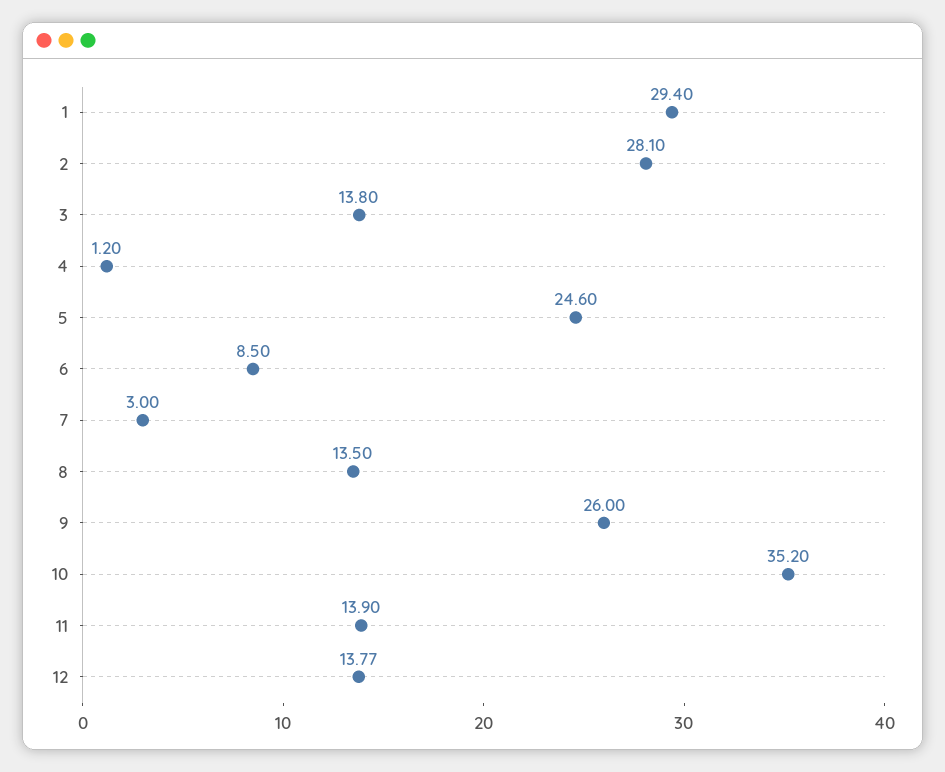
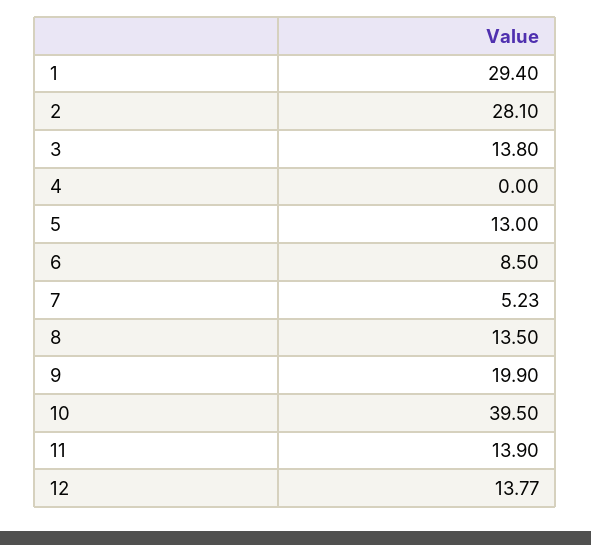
4: 1.2 -> 0
5: 24.6 -> 13
7: 3 -> 5.23
9: 26 -> 19.9
10: 35.2 -> 39.5

